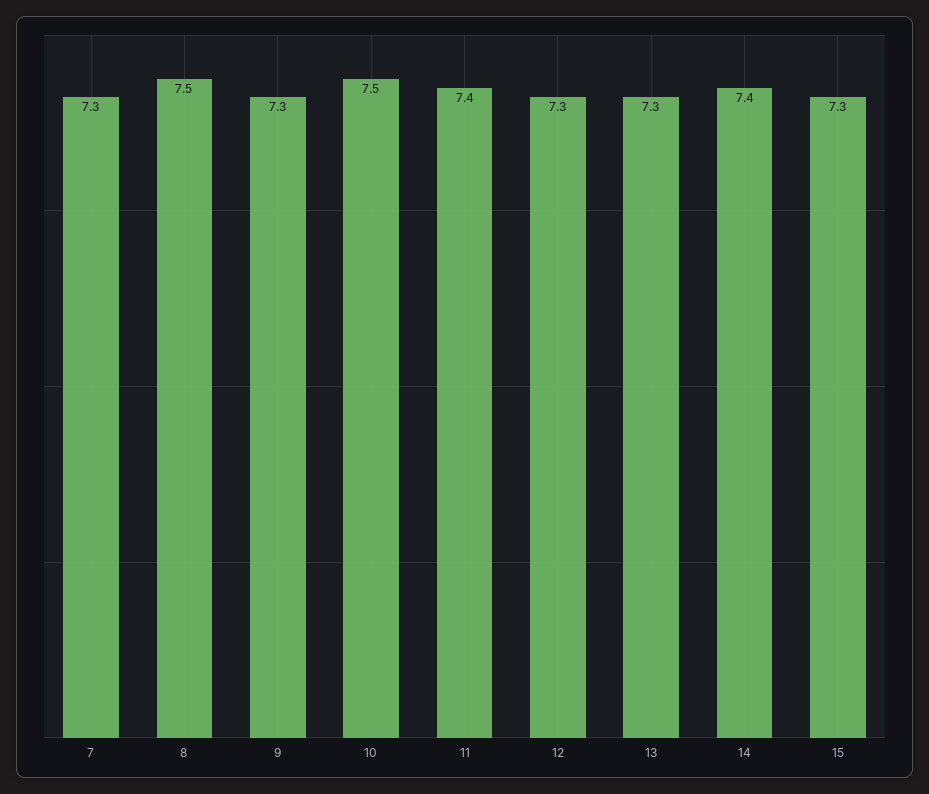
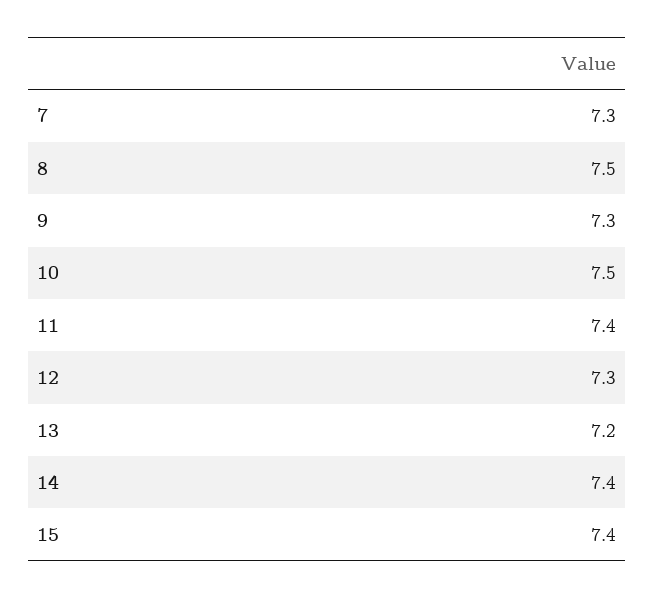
13: 7.3 -> 7.2
15: 7.3 -> 7.4

